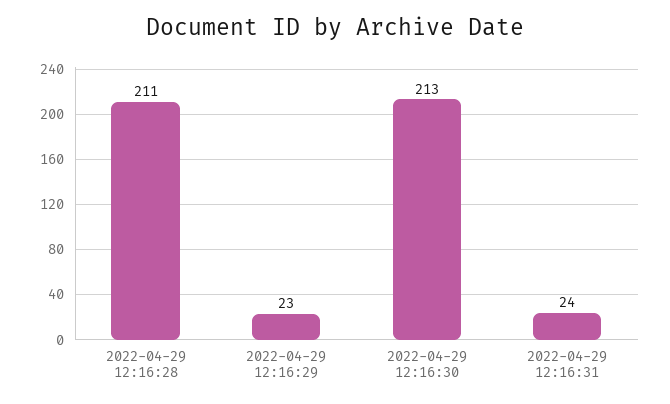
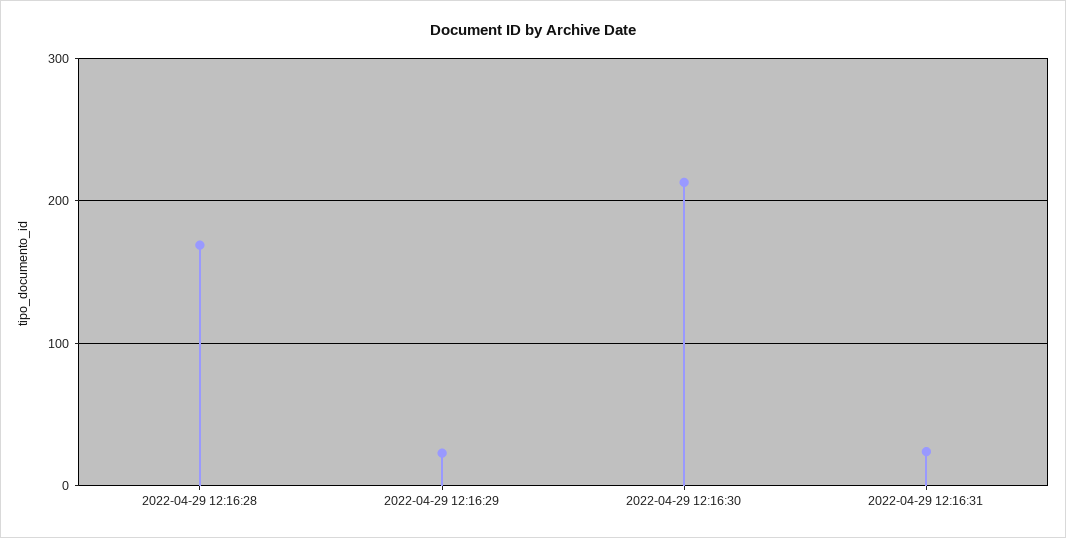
2022-04-29 12:16:28: 211 -> 170

